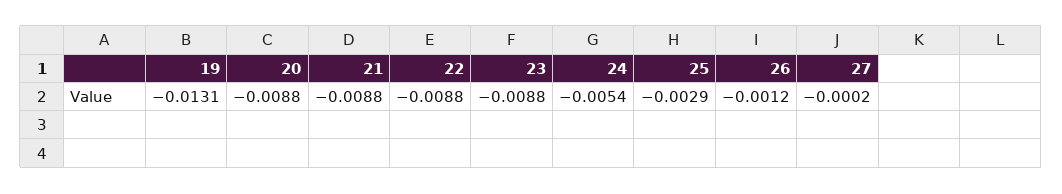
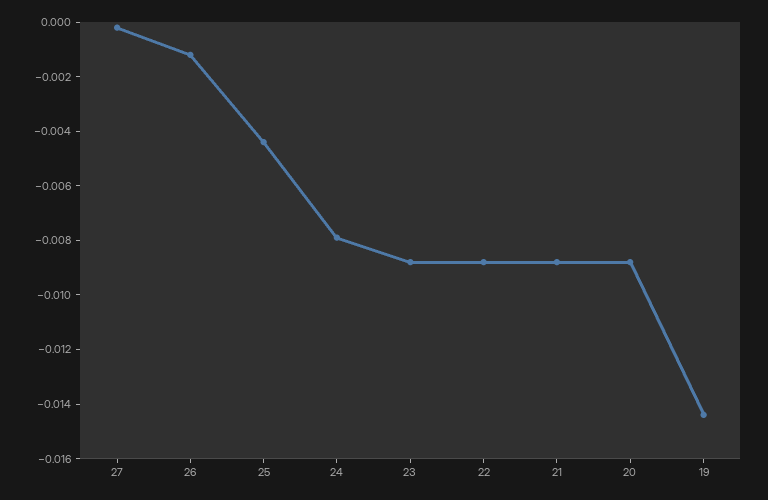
19: -0.0131 -> -0.0145
24: -0.0054 -> -0.008
25: -0.0029 -> -0.0045

